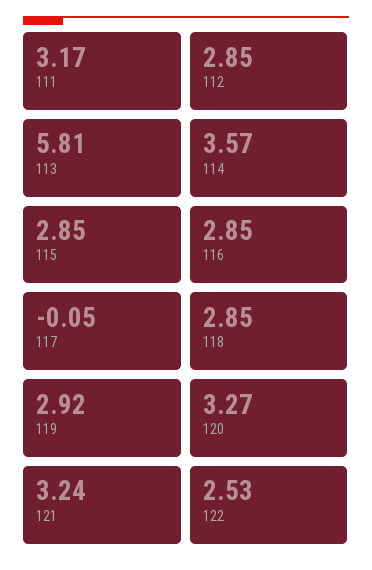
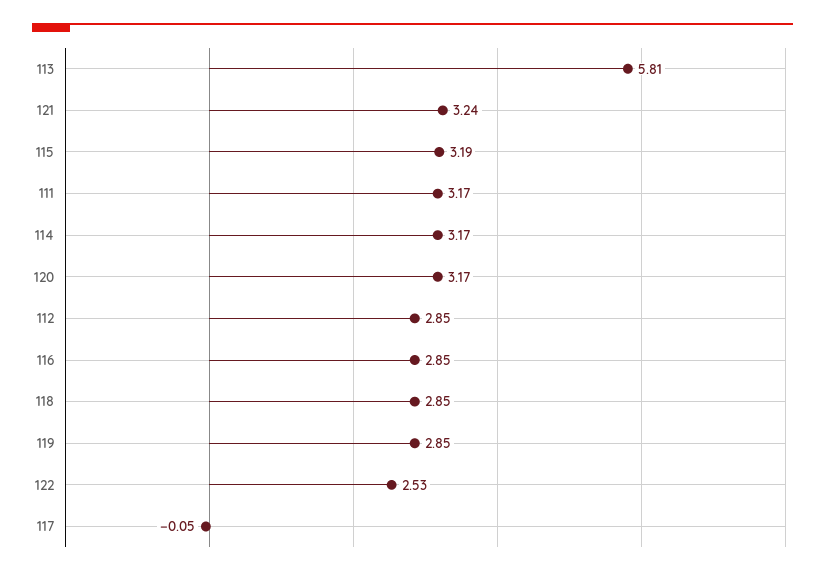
114: 3.57 -> 3.17
115: 2.85 -> 3.19
119: 2.92 -> 2.85
120: 3.27 -> 3.17

